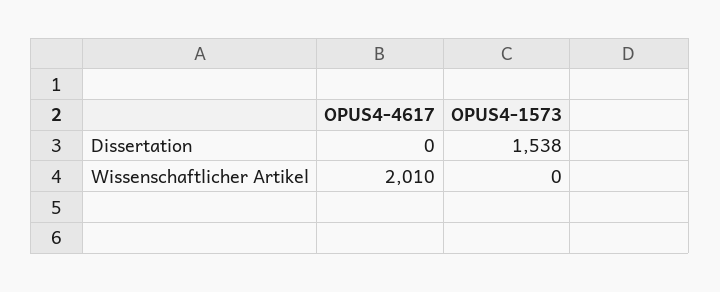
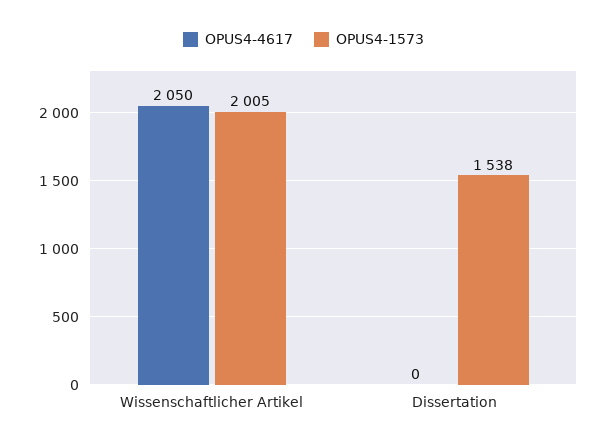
OPUS4-4617, Wissenschaftlicher Artikel: 2010 -> 2050
OPUS4-1573, Wissenschaftlicher Artikel: 0 -> 2005

